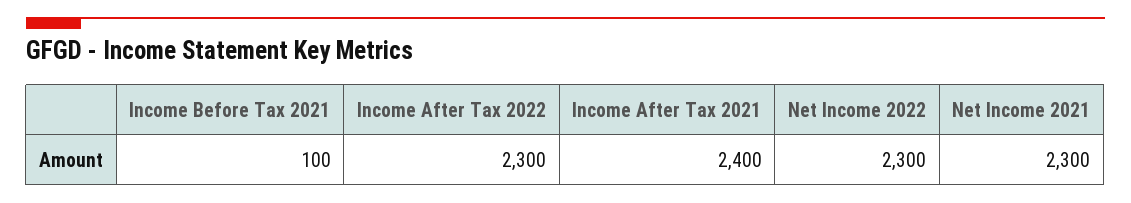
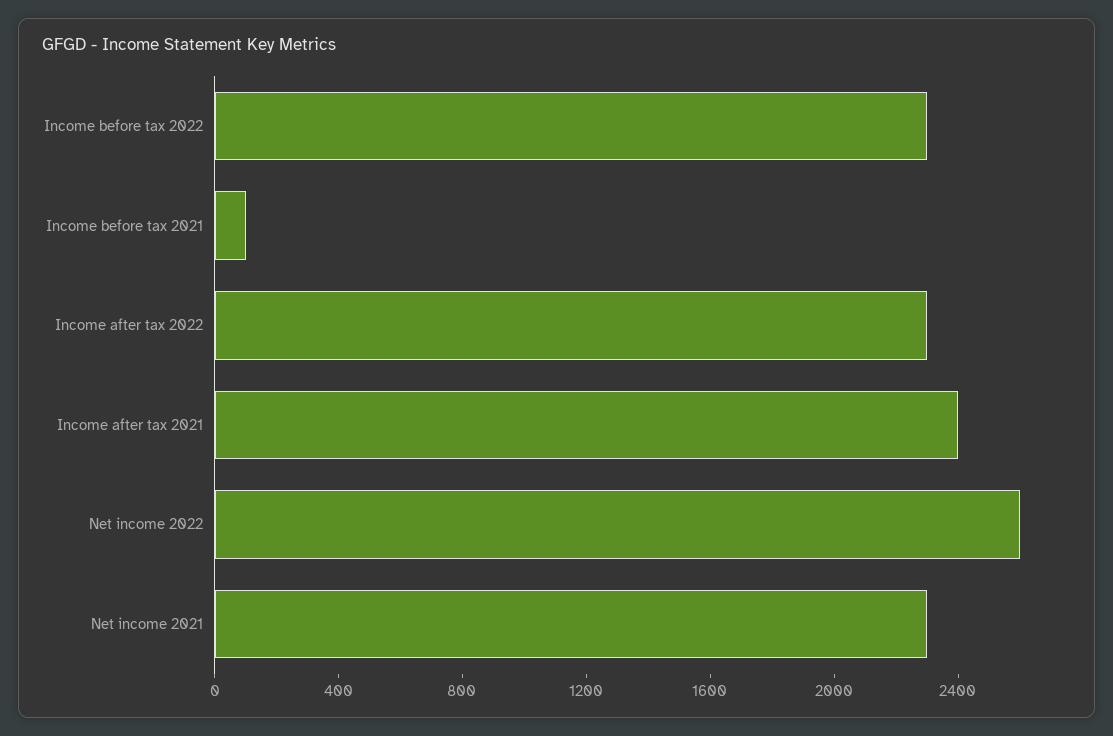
Net Income 2022: 2300 -> 2600
Income before tax 2022: none -> 2300

